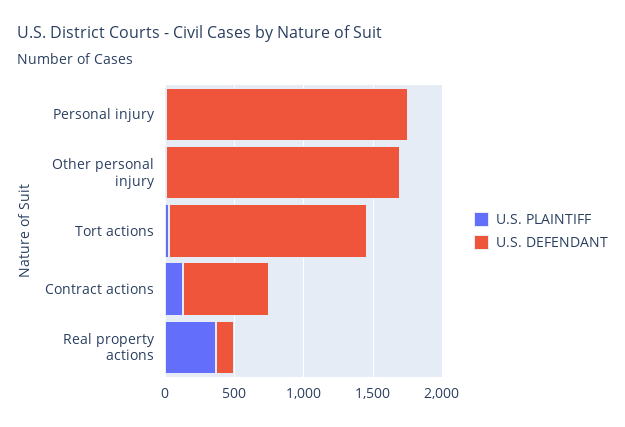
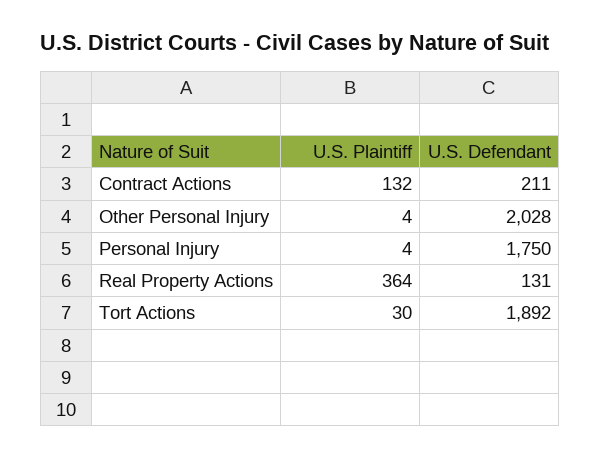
U.S. DEFENDANT, Other personal injury: 1700 -> 2028
U.S. DEFENDANT, Tort actions: 1400 -> 1892
U.S. DEFENDANT, Contract actions: 600 -> 211

